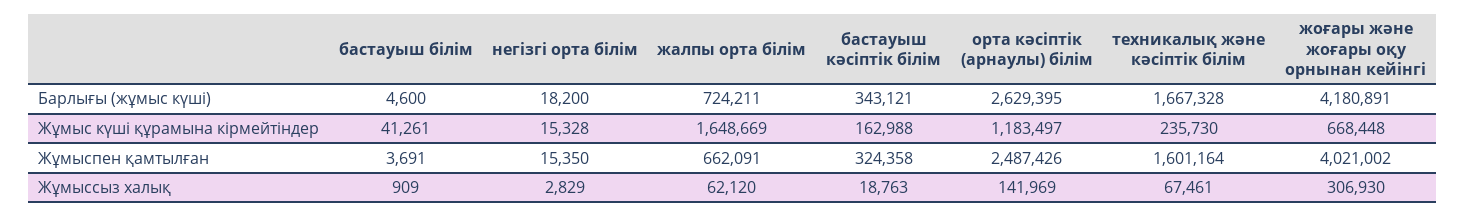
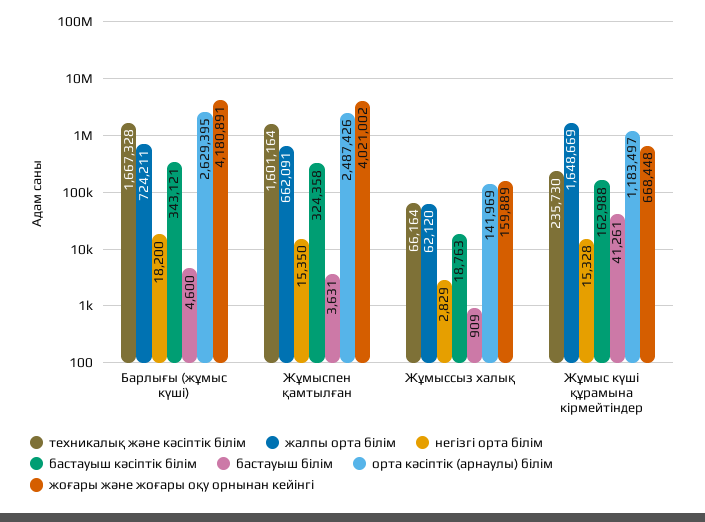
бастауыш білім, Жұмыспен қамтылған: 3691 -> 3631
техникалық және кәсіптік білім, Жұмыссыз халық: 67461 -> 66164
жоғары және жоғары оқу орнынан кейінгі, Жұмыссыз халық: 306930 -> 159889

